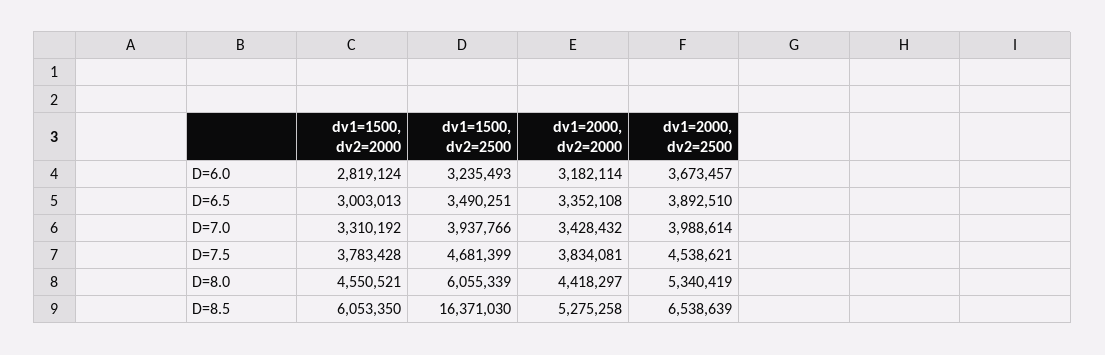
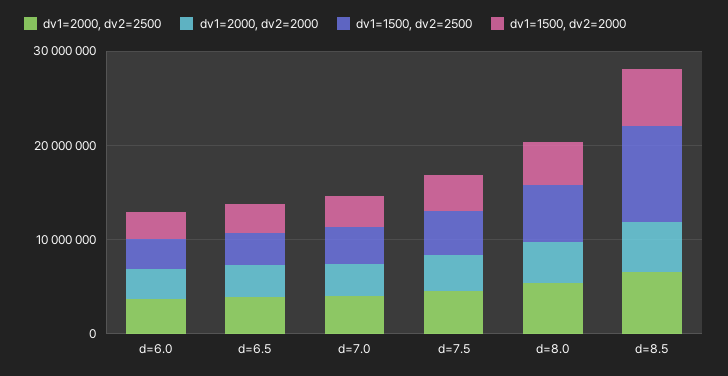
dv1=1500, dv2=2500, D=8.5: 16371030 -> 10000000

